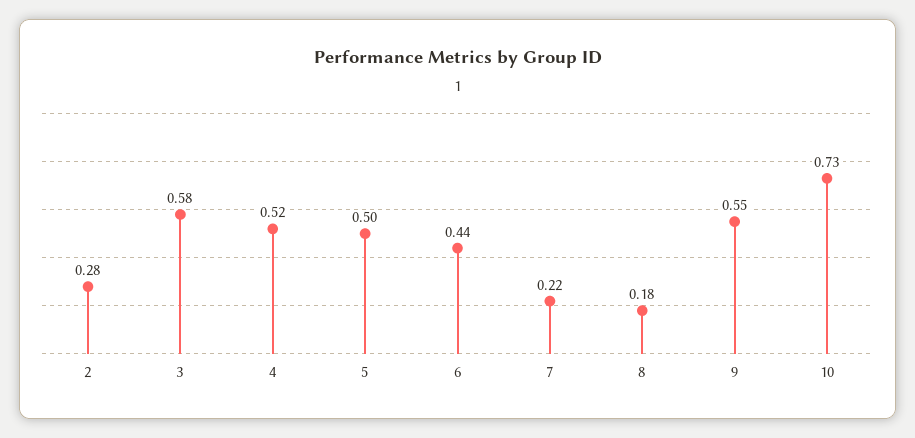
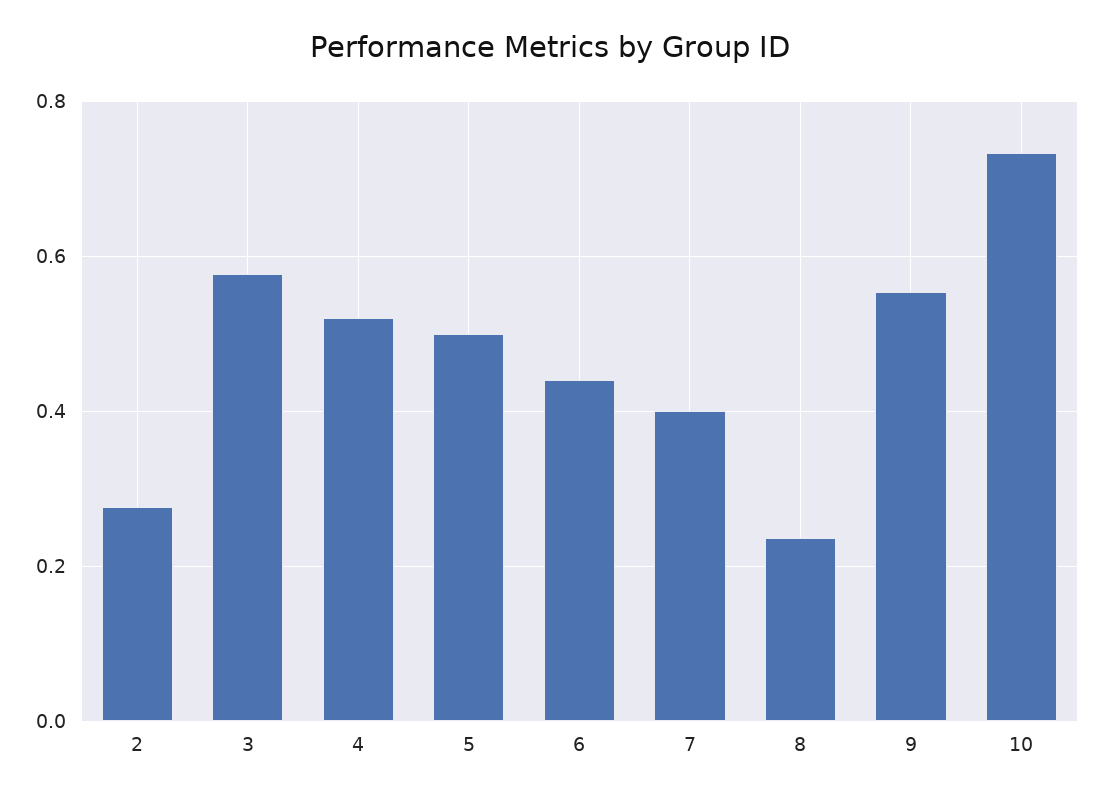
7: 0.22 -> 0.4
8: 0.18 -> 0.24

